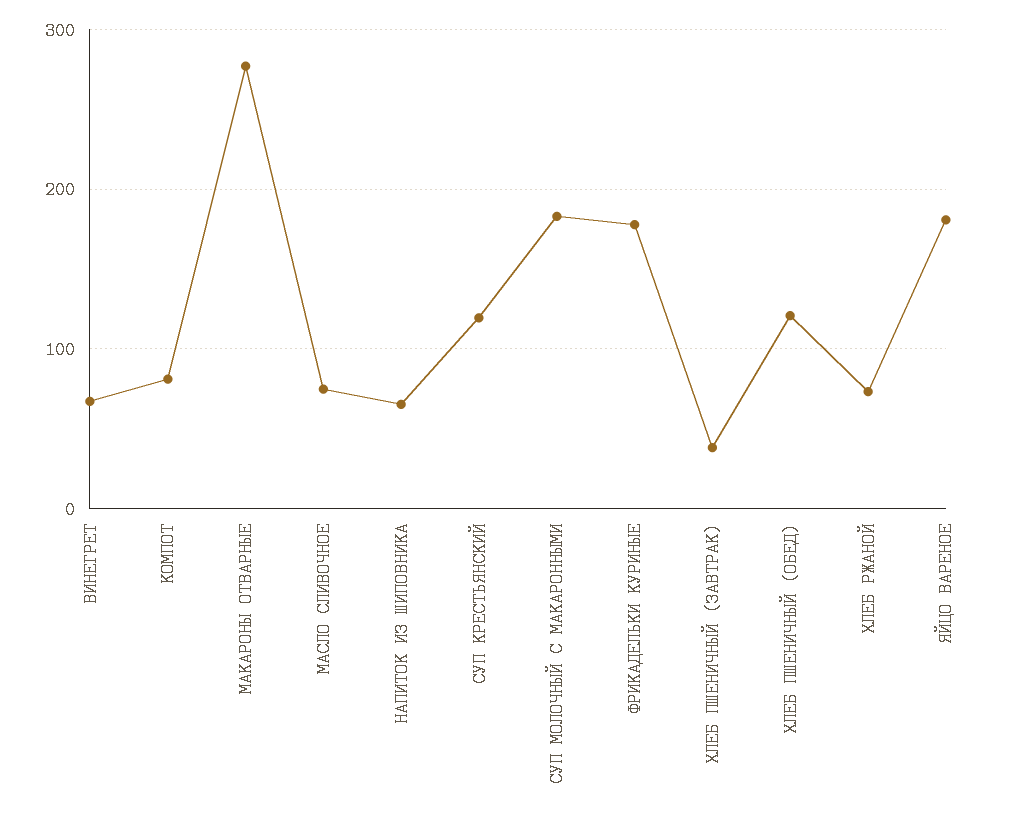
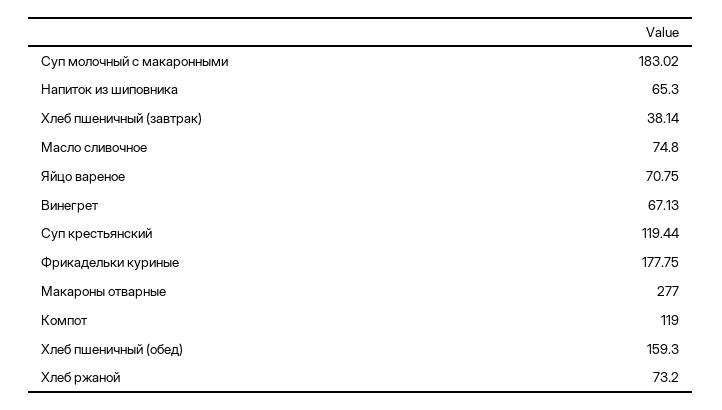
КОМПОТ: 80 -> 119
ХЛЕБ ПШЕНИЧНЫЙ (ОБЕД): 120 -> 159.3
ЯЙЦО ВАРЕНОЕ: 180 -> 70.75

